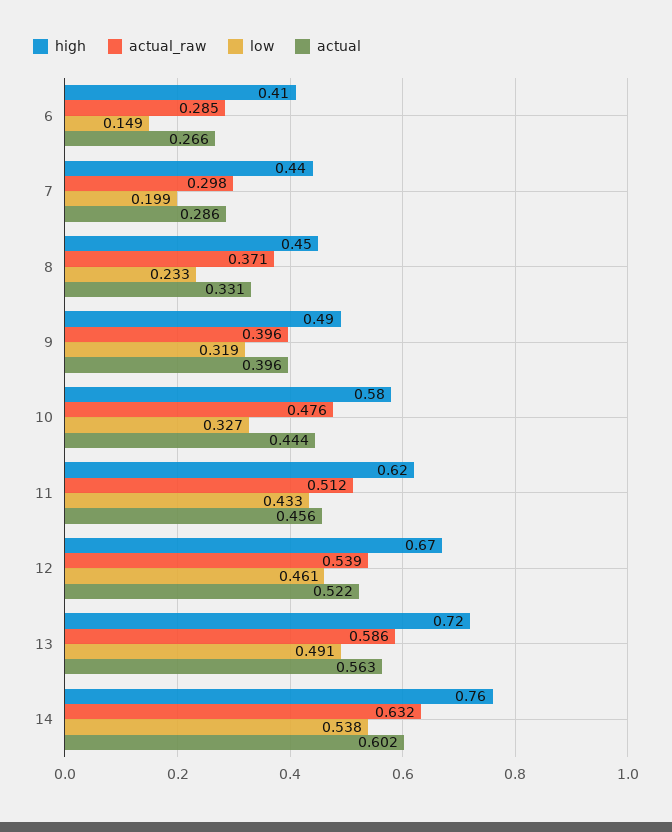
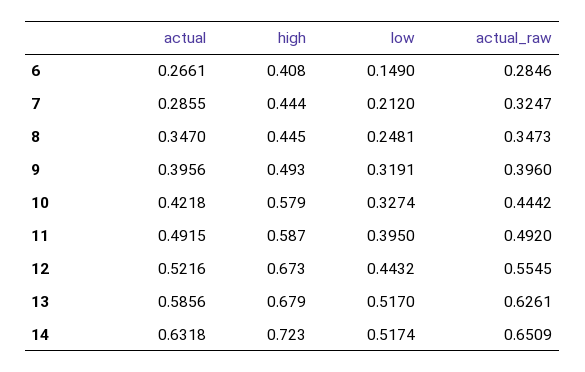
actual_raw, 7: 0.298 -> 0.3247
low, 7: 0.199 -> 0.212
actual_raw, 8: 0.371 -> 0.3473
low, 8: 0.233 -> 0.2481
actual, 8: 0.331 -> 0.347
actual_raw, 10: 0.476 -> 0.4442
actual, 10: 0.444 -> 0.4218
high, 11: 0.62 -> 0.587
actual_raw, 11: 0.512 -> 0.492
low, 11: 0.433 -> 0.395
actual, 11: 0.456 -> 0.4915
actual_raw, 12: 0.539 -> 0.5545
low, 12: 0.461 -> 0.4432
high, 13: 0.72 -> 0.679
actual_raw, 13: 0.586 -> 0.6261
low, 13: 0.491 -> 0.517
actual, 13: 0.563 -> 0.5856
high, 14: 0.76 -> 0.723
actual_raw, 14: 0.632 -> 0.6509
low, 14: 0.538 -> 0.5174
actual, 14: 0.602 -> 0.6318

